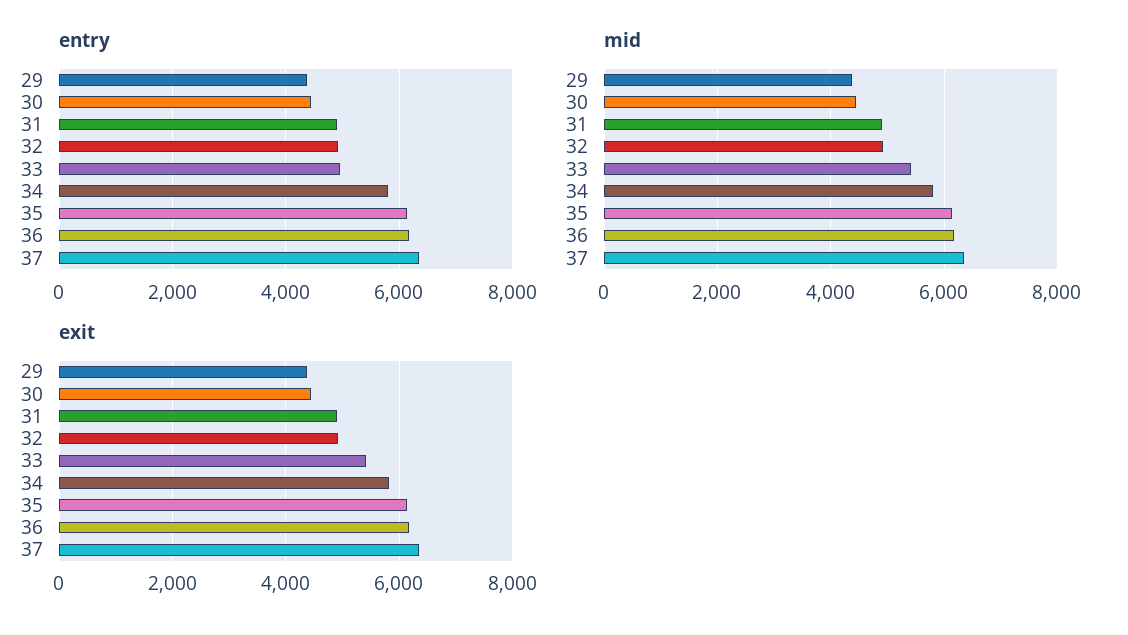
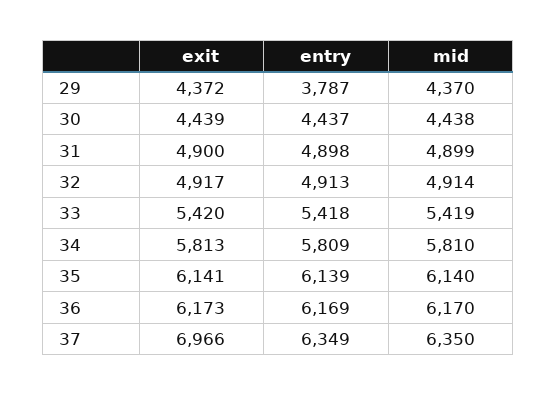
entry, 29: 4400 -> 3787
entry, 33: 5000 -> 5418
exit, 37: 6400 -> 6966

